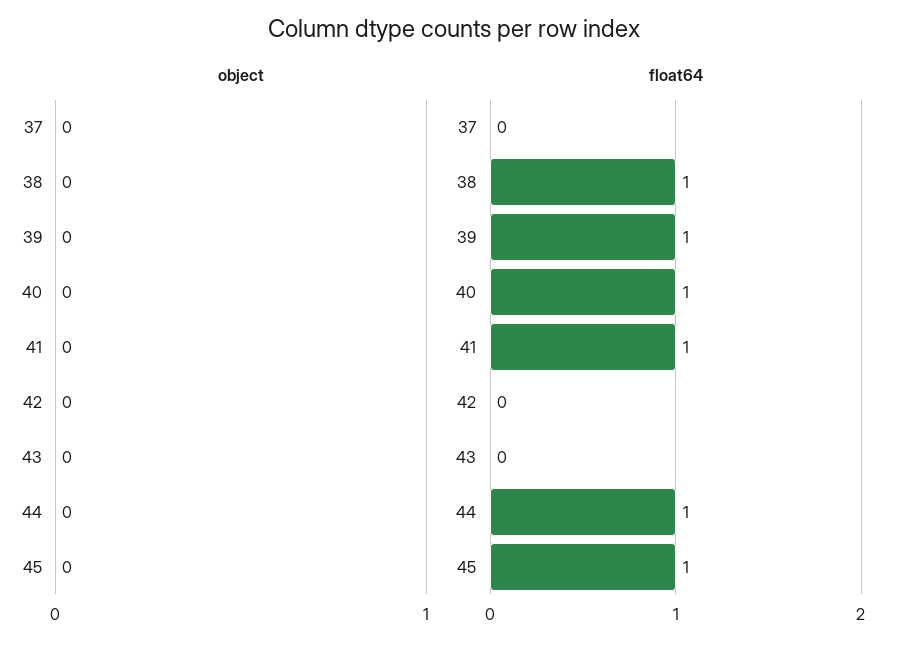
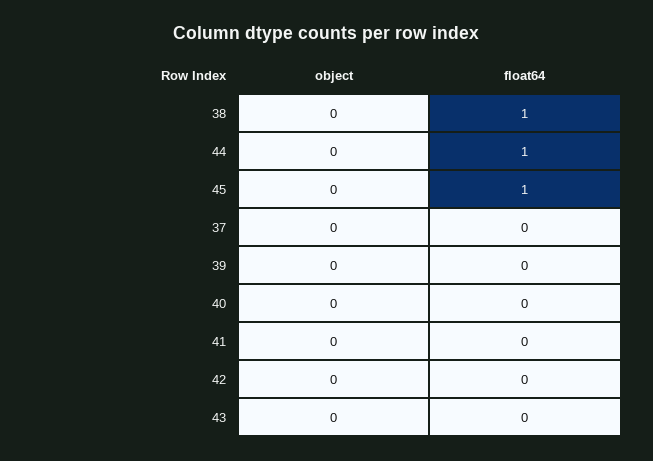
float64, 39: 1 -> 0
float64, 40: 1 -> 0
float64, 41: 1 -> 0

